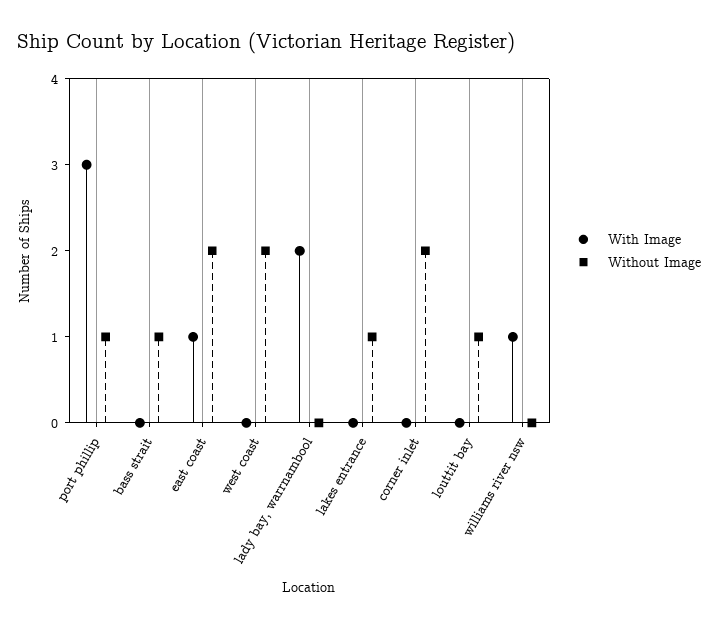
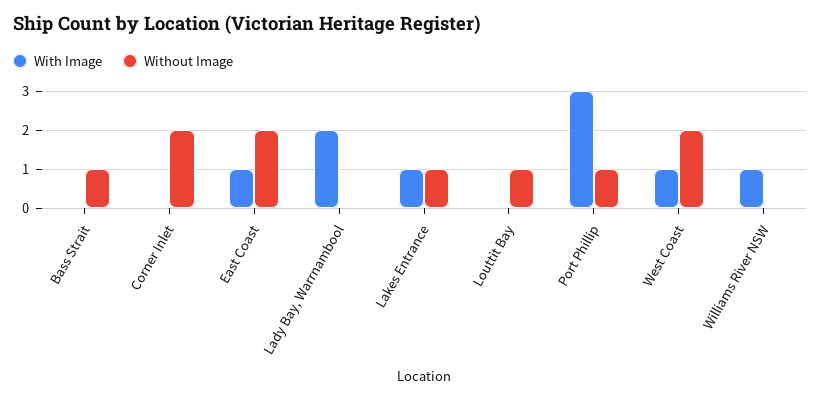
With Image, west coast: 0 -> 1
With Image, lakes entrance: 0 -> 1

